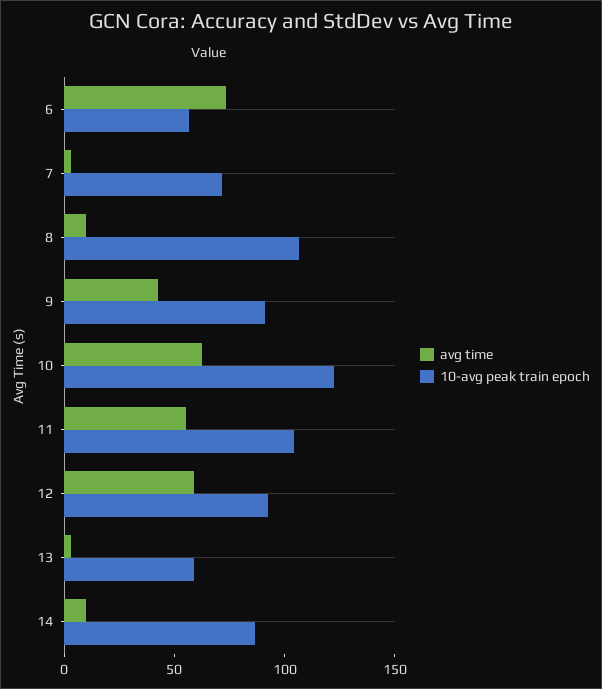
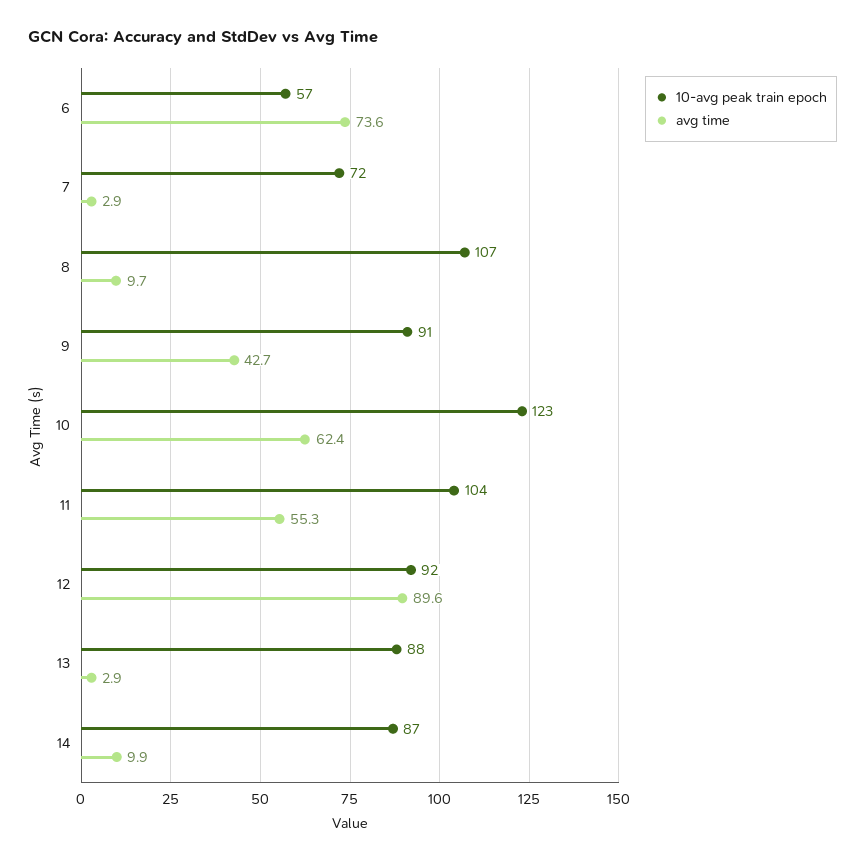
avg time, 12: 60 -> 89.6
10-avg peak train epoch, 13: 60 -> 88

